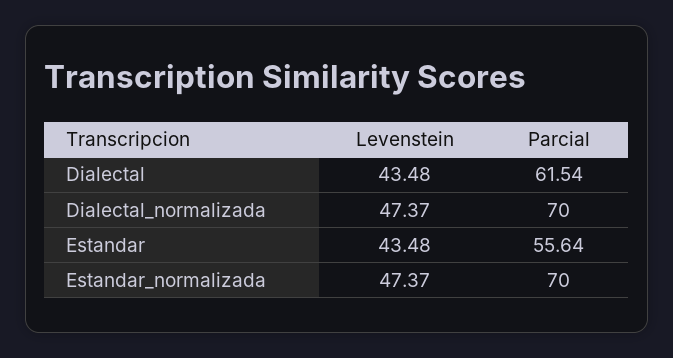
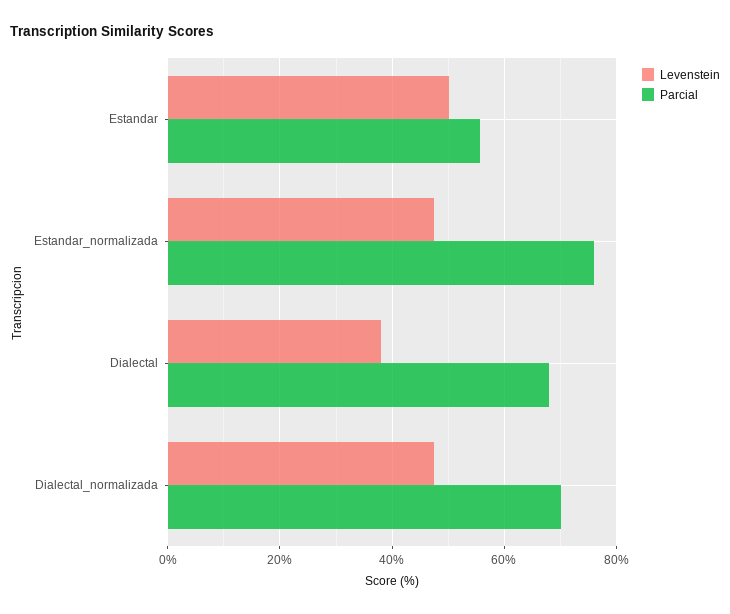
Levenstein, Dialectal: 43.48 -> 38
Parcial, Dialectal: 61.54 -> 68
Levenstein, Estandar: 43.48 -> 50
Parcial, Estandar_normalizada: 70 -> 76

